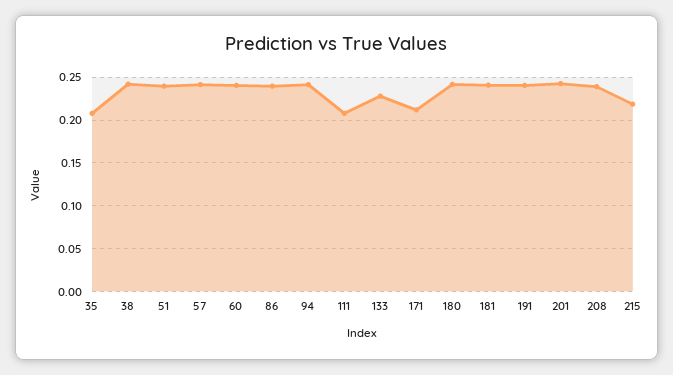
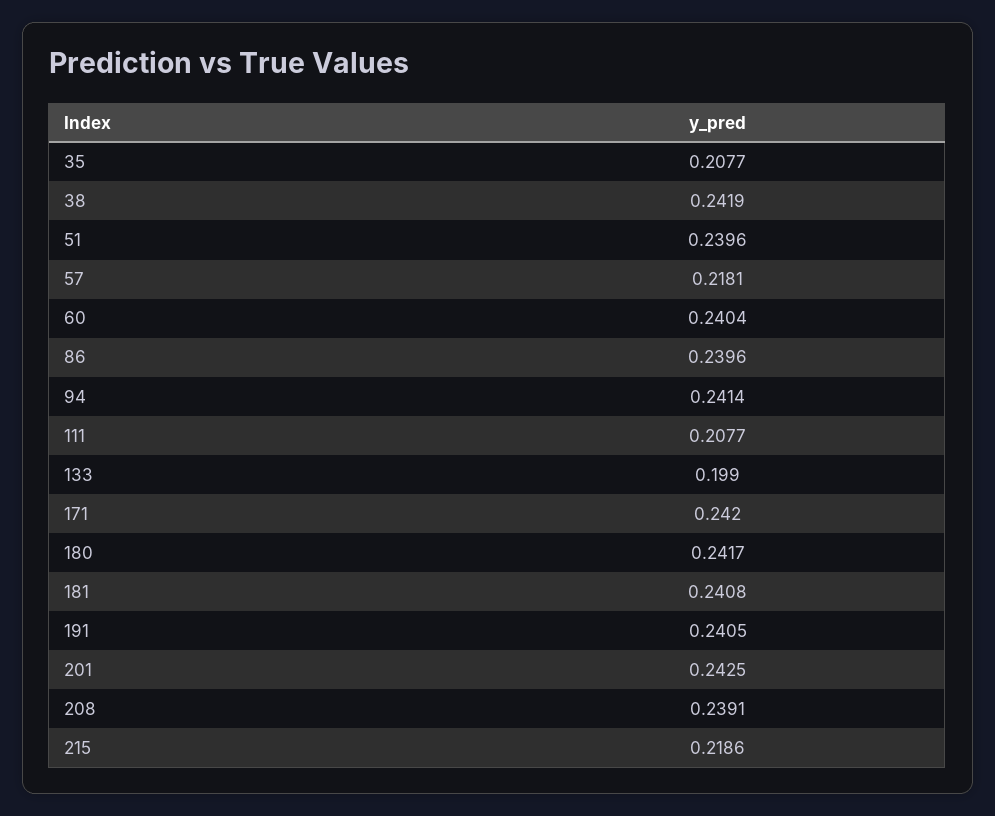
57: 0.24 -> 0.2181
133: 0.23 -> 0.199
171: 0.21 -> 0.242

